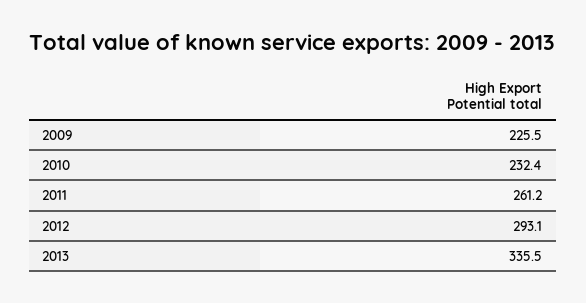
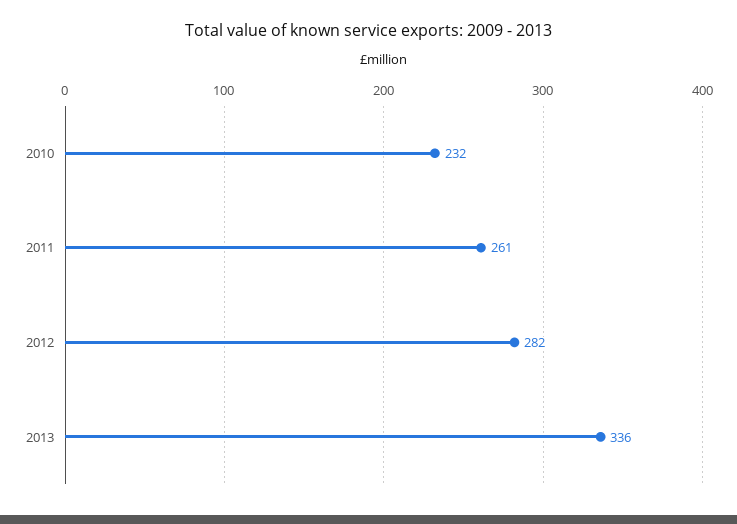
2009: 225.5 -> none
2012: 293.1 -> 282

